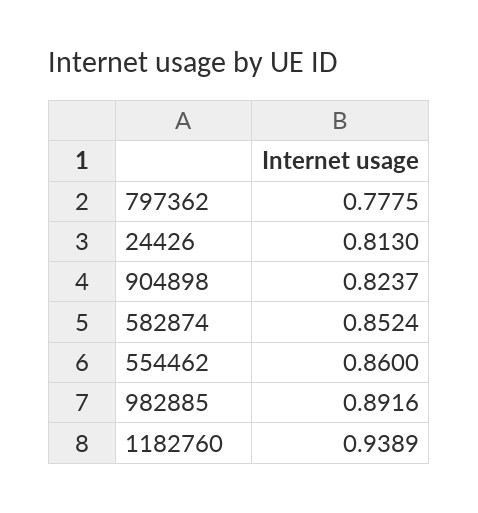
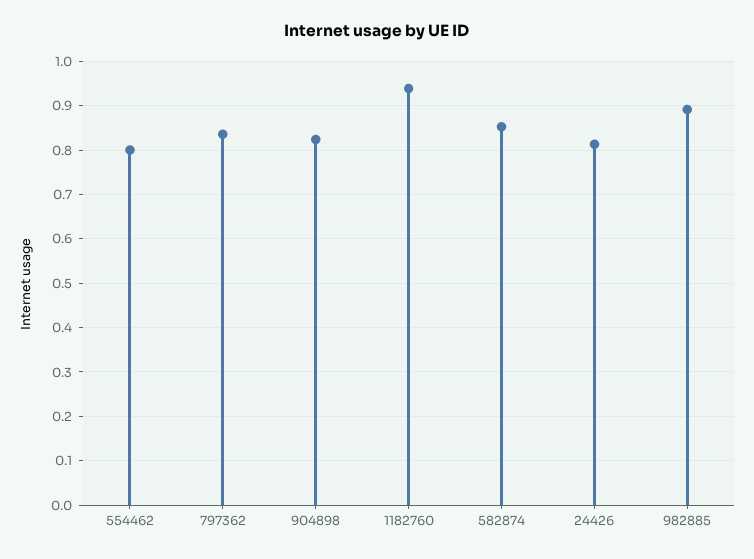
797362: 0.7775 -> 0.84
554462: 0.86 -> 0.8

